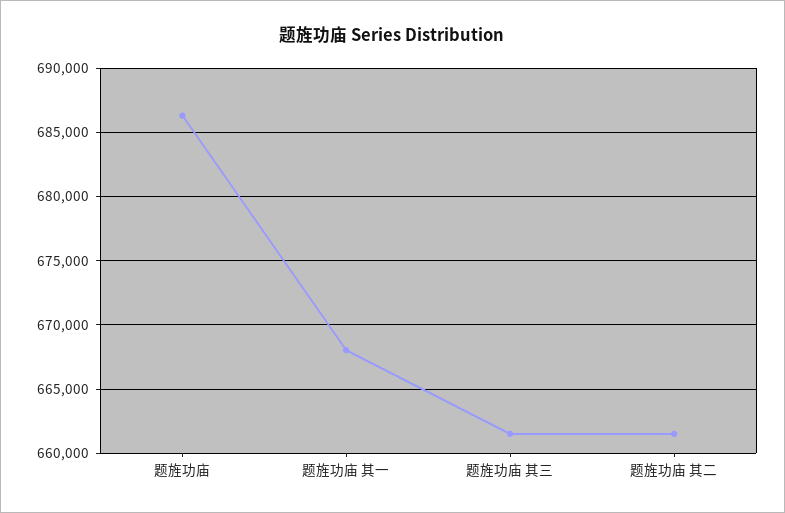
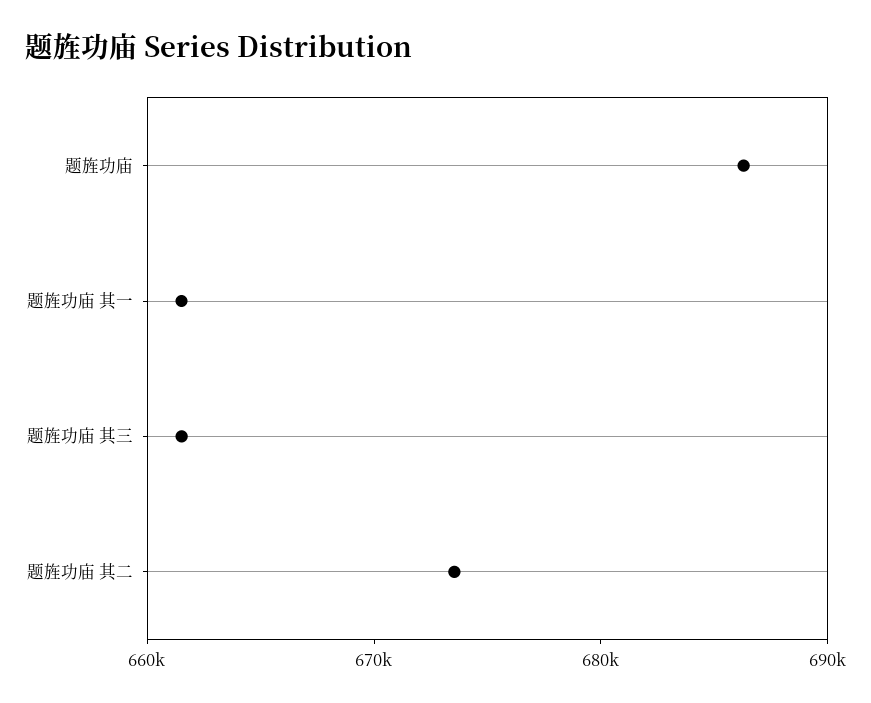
题旌功庙 其一: 668000 -> 662000
题旌功庙 其二: 661500 -> 674000

